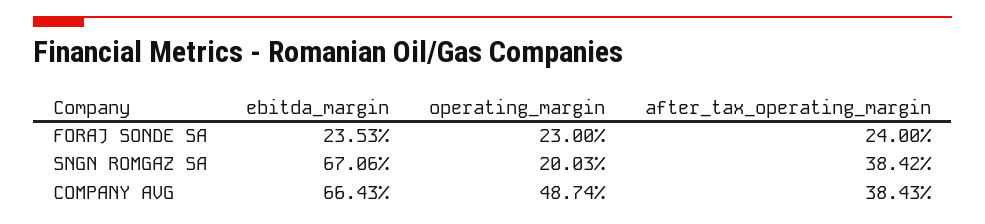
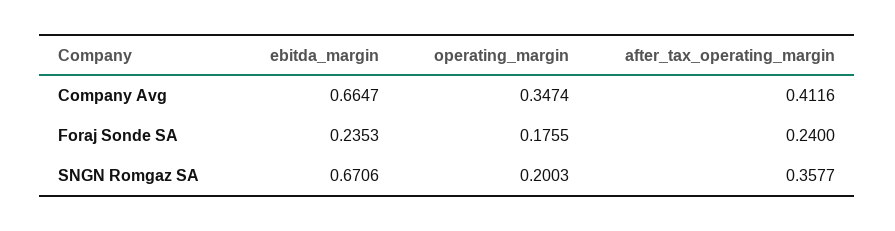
operating_margin, FORAJ SONDE SA: 0.23 -> 0.1755
after_tax_operating_margin, SNGN ROMGAZ SA: 0.3842 -> 0.3577
ebitda_margin, COMPANY AVG: 0.6643 -> 0.6647
operating_margin, COMPANY AVG: 0.4874 -> 0.3474
after_tax_operating_margin, COMPANY AVG: 0.3843 -> 0.4116

